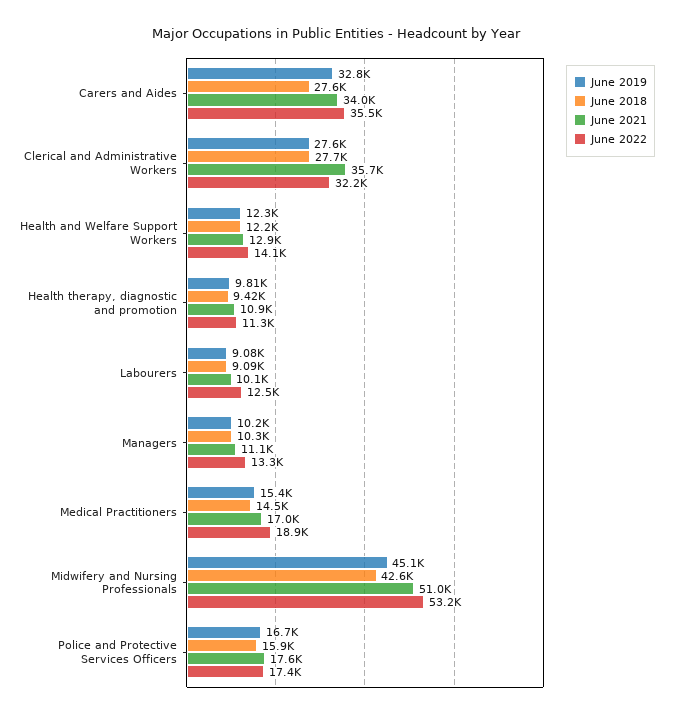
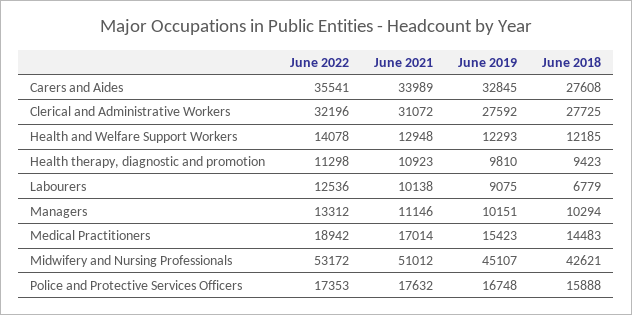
June 2021, Clerical and Administrative Workers: 35700 -> 31072
June 2018, Labourers: 9090 -> 6779

